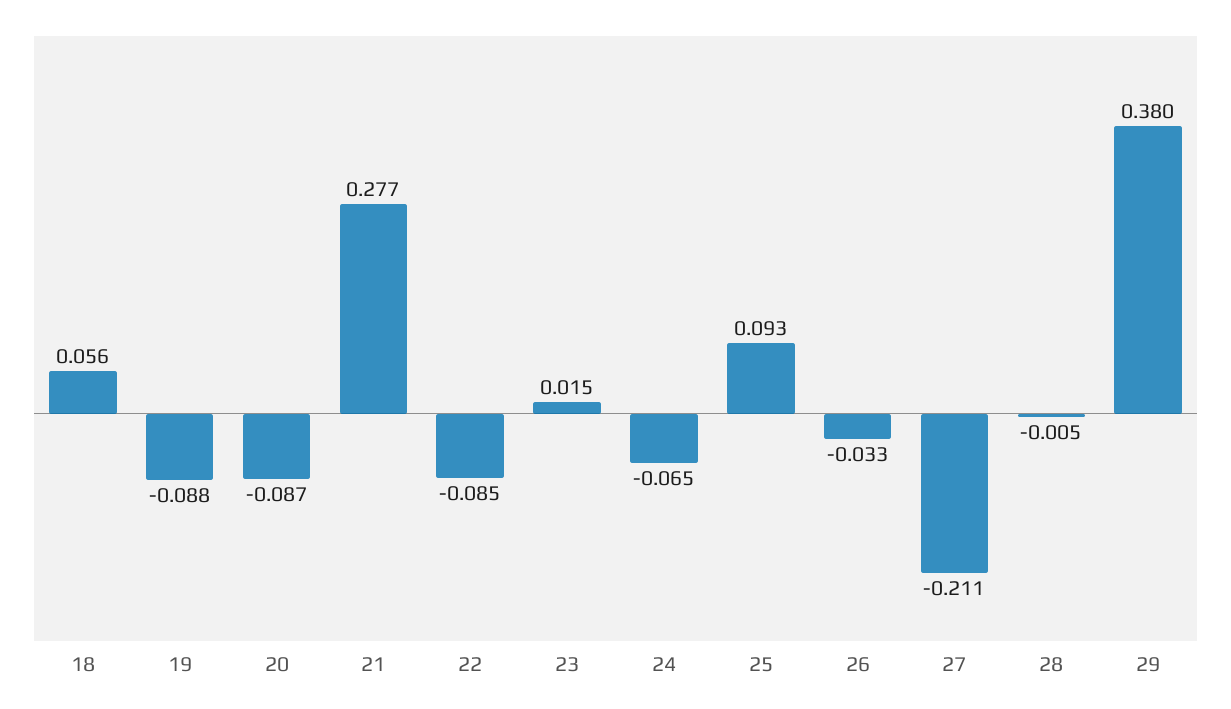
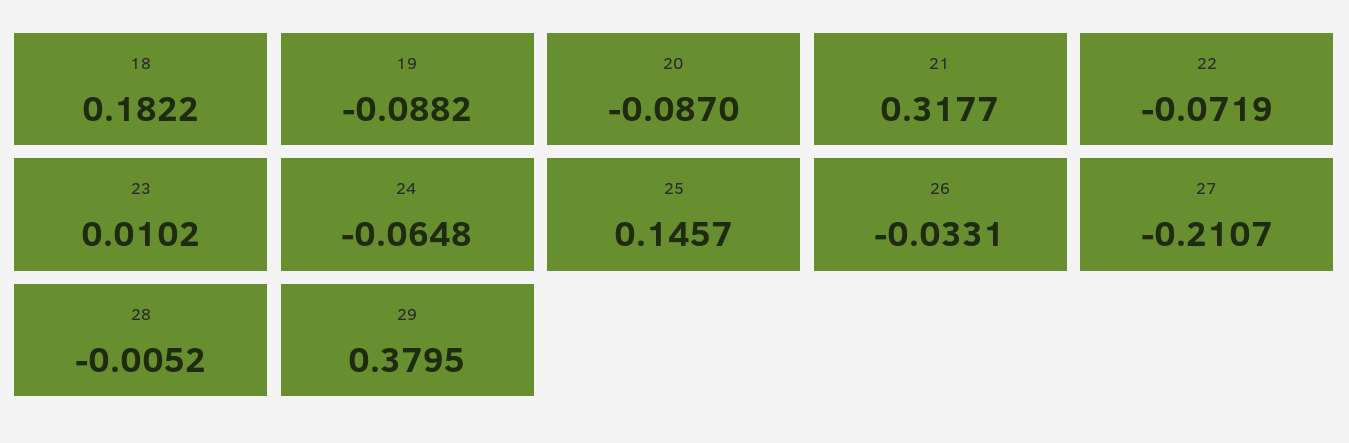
18: 0.056 -> 0.1822
21: 0.277 -> 0.3177
22: -0.085 -> -0.0719
23: 0.015 -> 0.0102
25: 0.093 -> 0.1457

